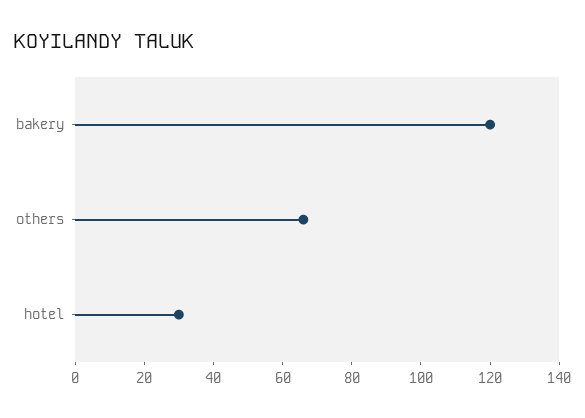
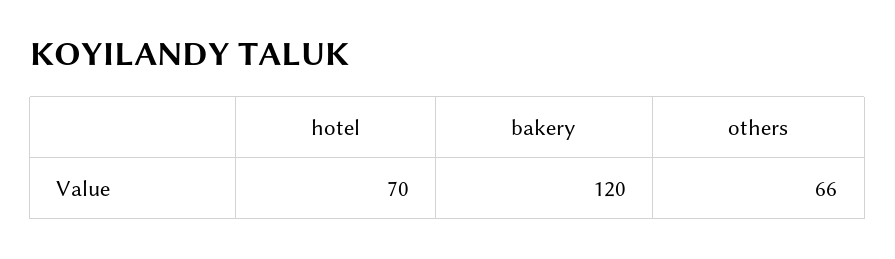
hotel: 30 -> 70

